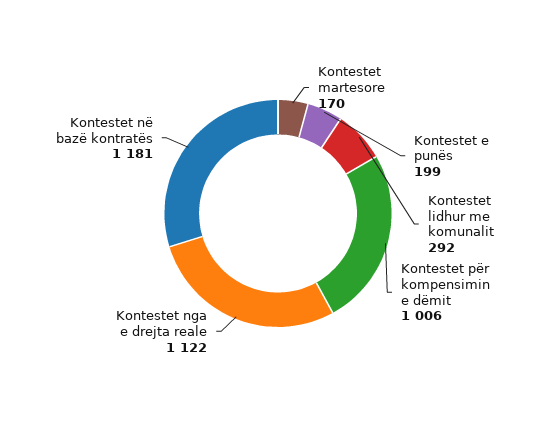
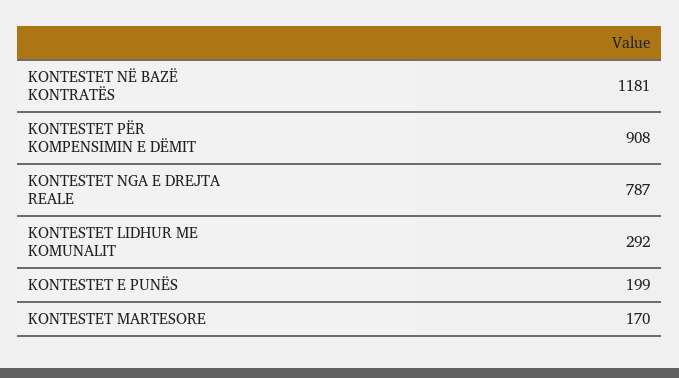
Kontestet për kompensimin e dëmit: 1006 -> 908
Kontestet nga e drejta reale: 1122 -> 787

